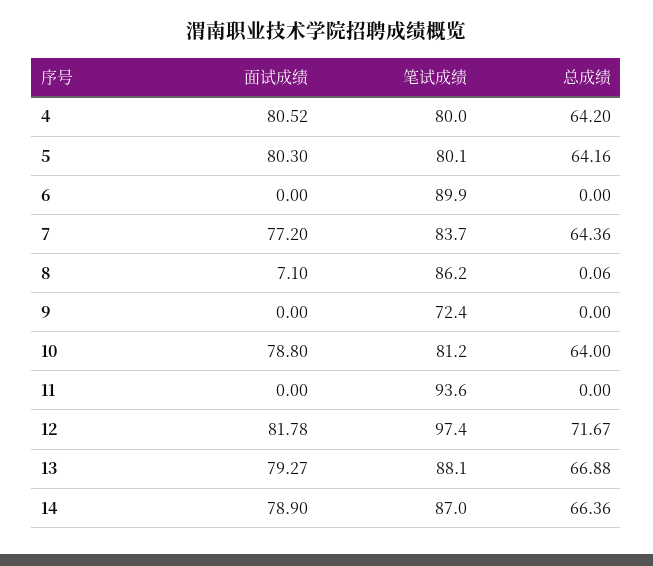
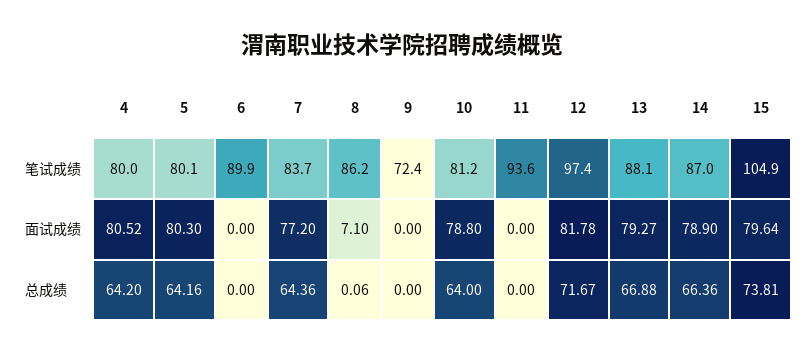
笔试成绩, 15: none -> 104.9
面试成绩, 15: none -> 79.64
总成绩, 15: none -> 73.81

